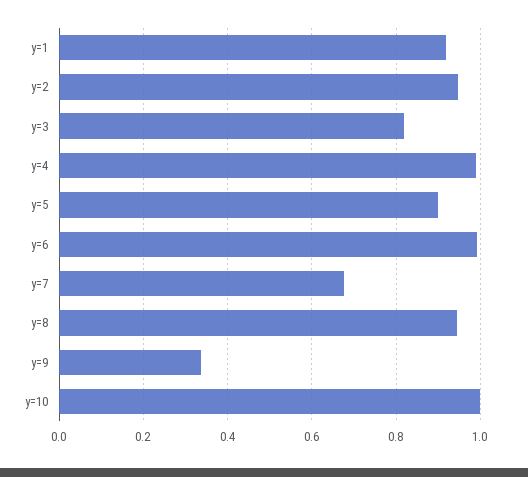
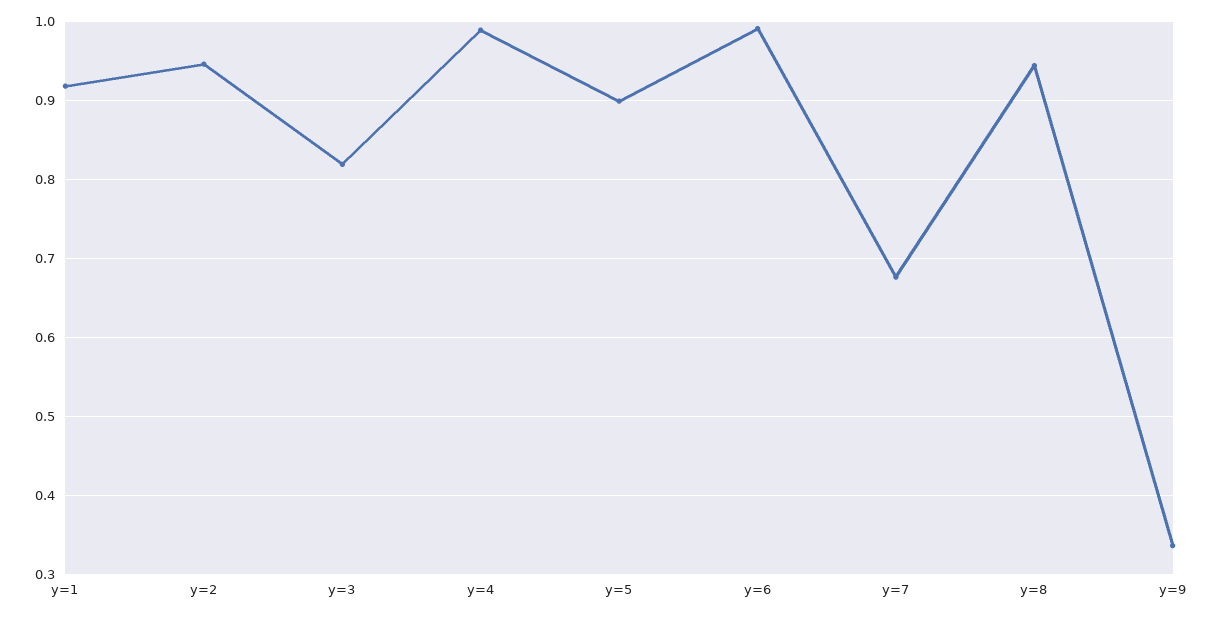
y=10: 1 -> none

